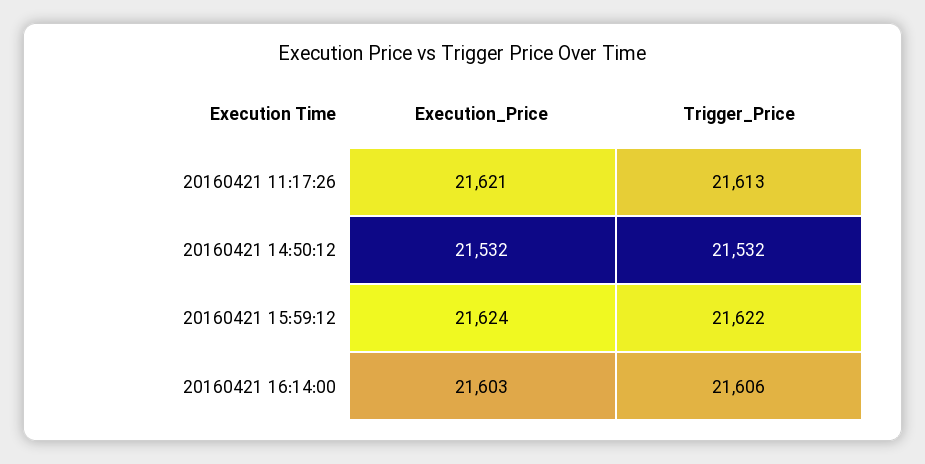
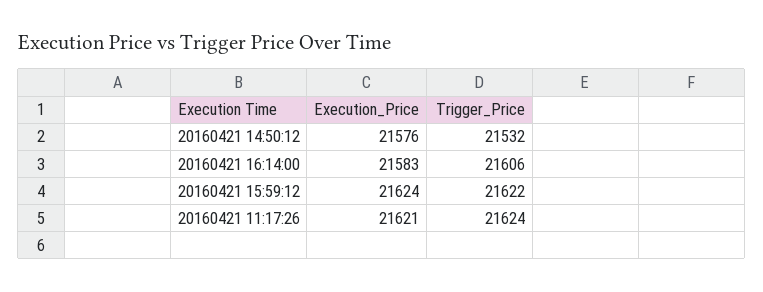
Trigger_Price, 20160421 11:17:26: 21613 -> 21624
Execution_Price, 20160421 14:50:12: 21532 -> 21576
Execution_Price, 20160421 16:14:00: 21603 -> 21583

